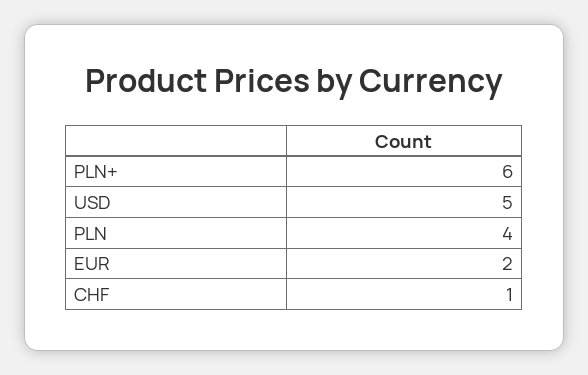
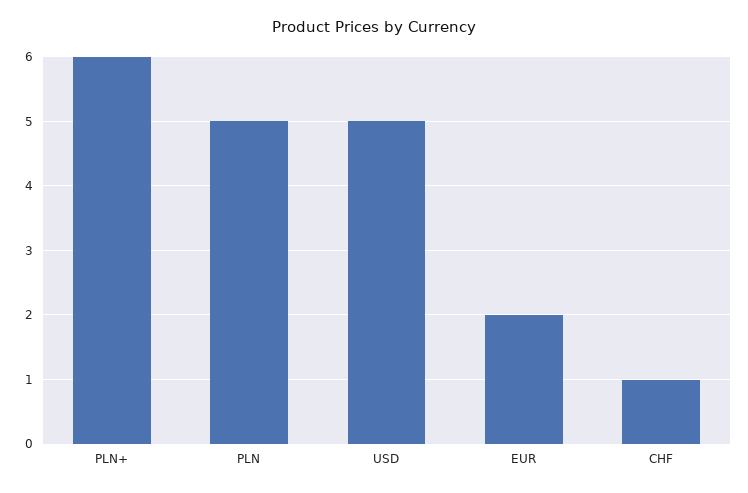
PLN: 4 -> 5

